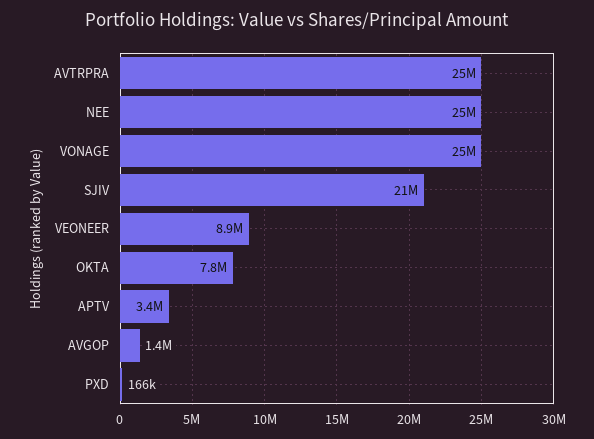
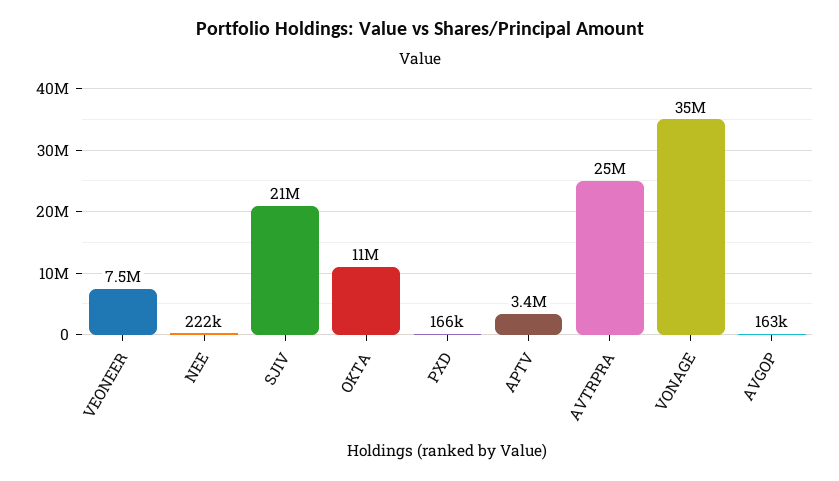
NEE: 25000000 -> 222000
VONAGE: 25000000 -> 35000000
VEONEER: 8900000 -> 7500000
OKTA: 7800000 -> 11000000
AVGOP: 1400000 -> 163000

